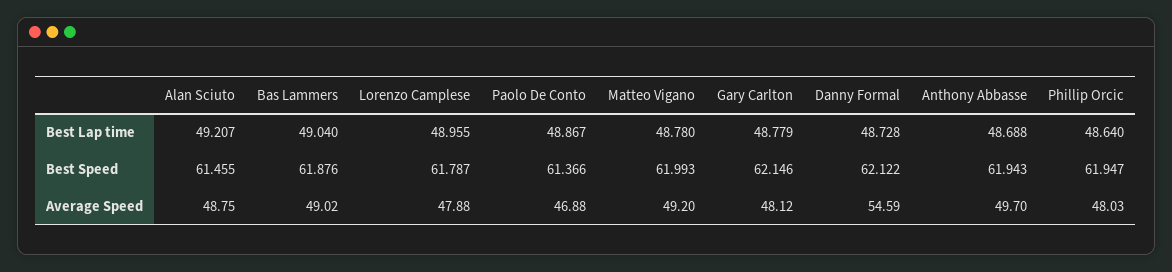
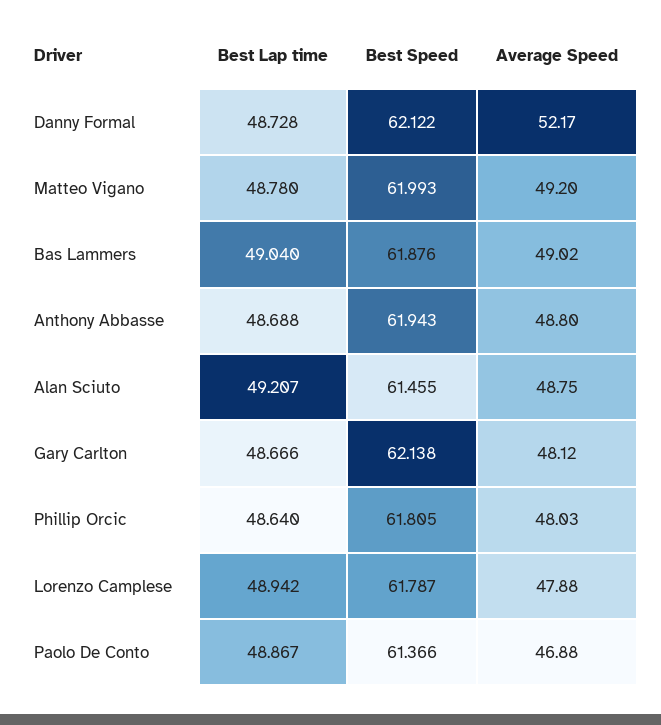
Lorenzo Camplese, Best Lap time: 48.955 -> 48.942
Gary Carlton, Best Lap time: 48.779 -> 48.666
Gary Carlton, Best Speed: 62.146 -> 62.138
Phillip Orcic, Best Speed: 61.947 -> 61.805
Danny Formal, Average Speed: 54.59 -> 52.17
Anthony Abbasse, Average Speed: 49.7 -> 48.8

